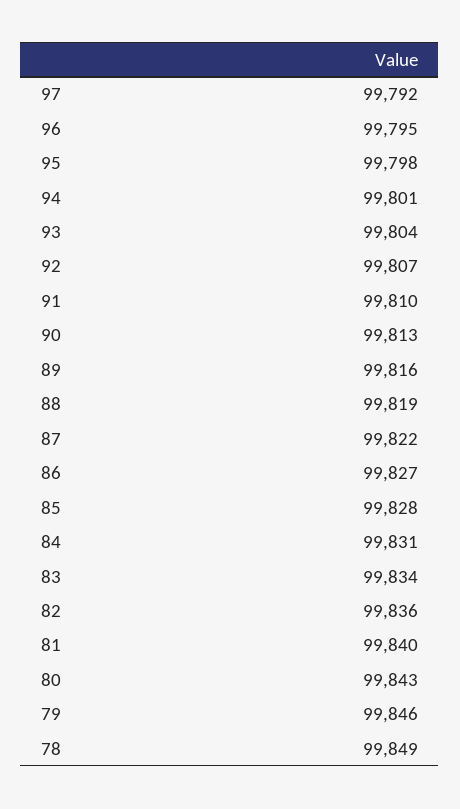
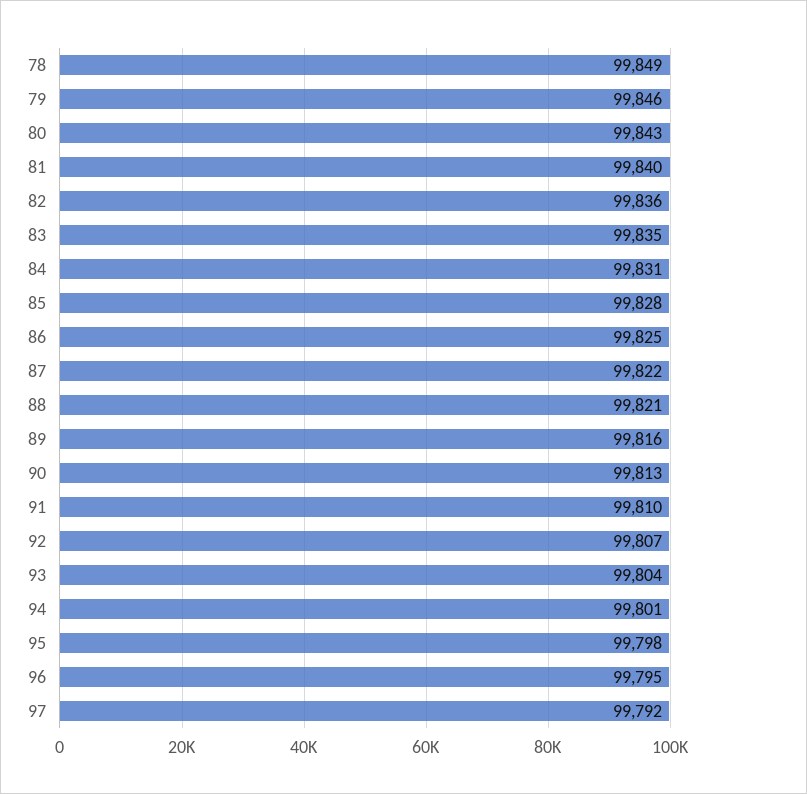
88: 99819 -> 99821
86: 99827 -> 99825
83: 99834 -> 99835

